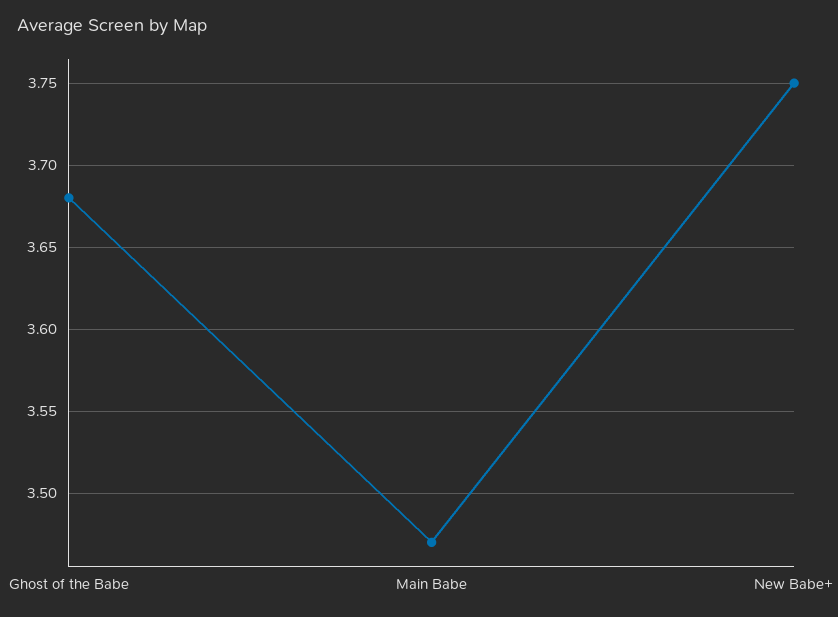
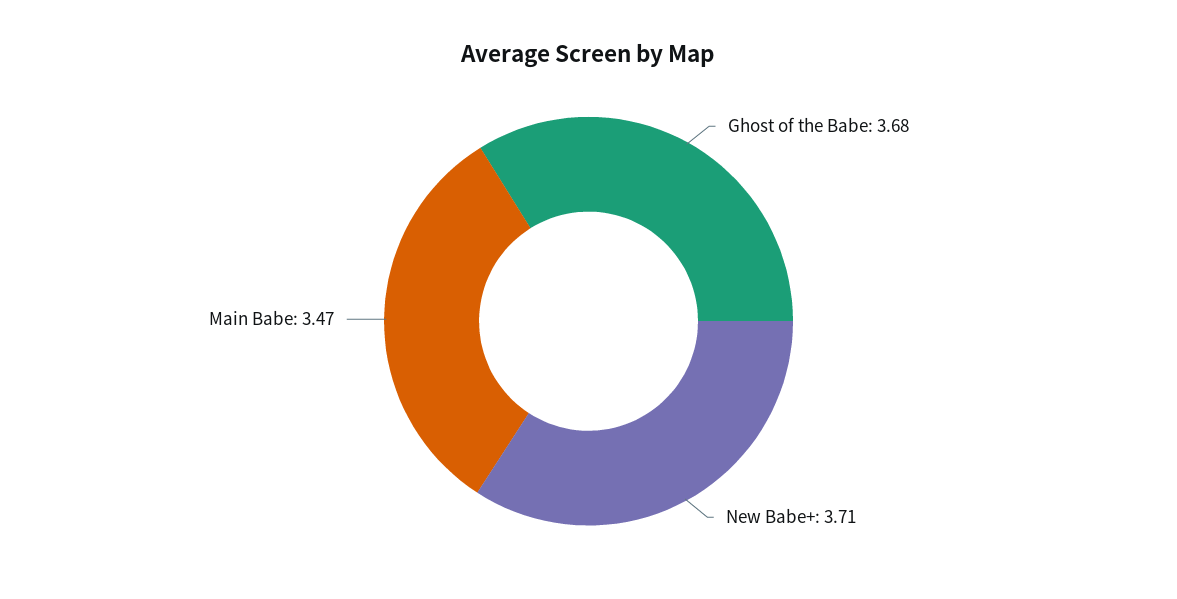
New Babe+: 3.75 -> 3.71

